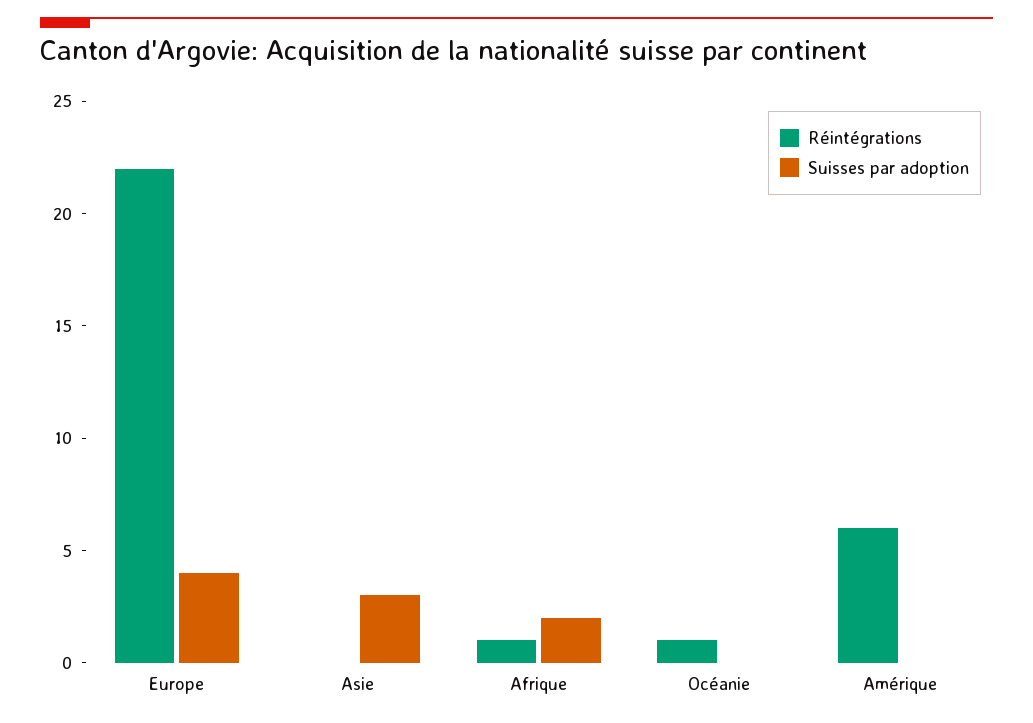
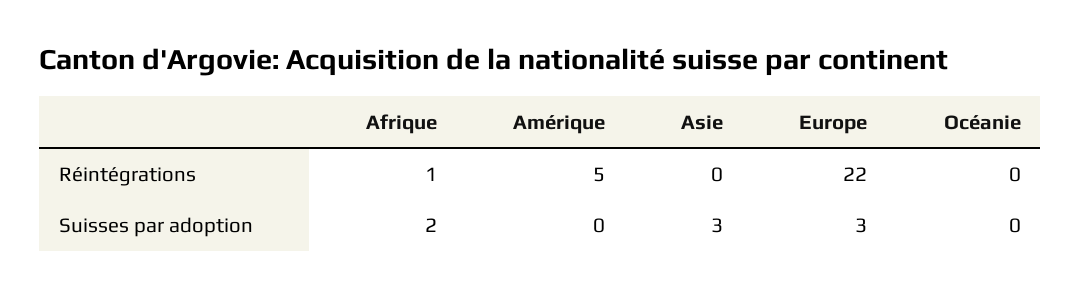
Suisses par adoption, Europe: 4 -> 3
Réintégrations, Océanie: 1 -> 0
Réintégrations, Amérique: 6 -> 5

